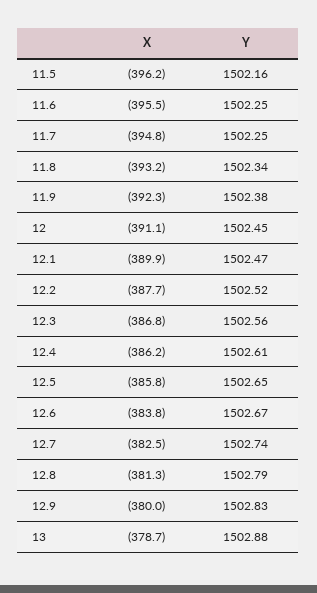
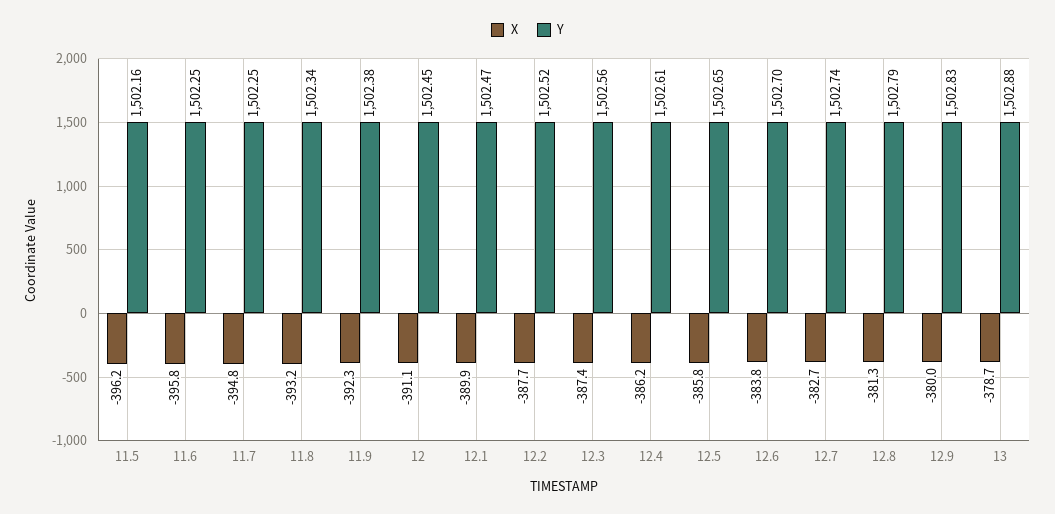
X, 11.6: -395.5 -> -395.8
X, 12.3: -386.8 -> -387.4
Y, 12.6: 1502.67 -> 1502.7
X, 12.7: -382.5 -> -382.7

